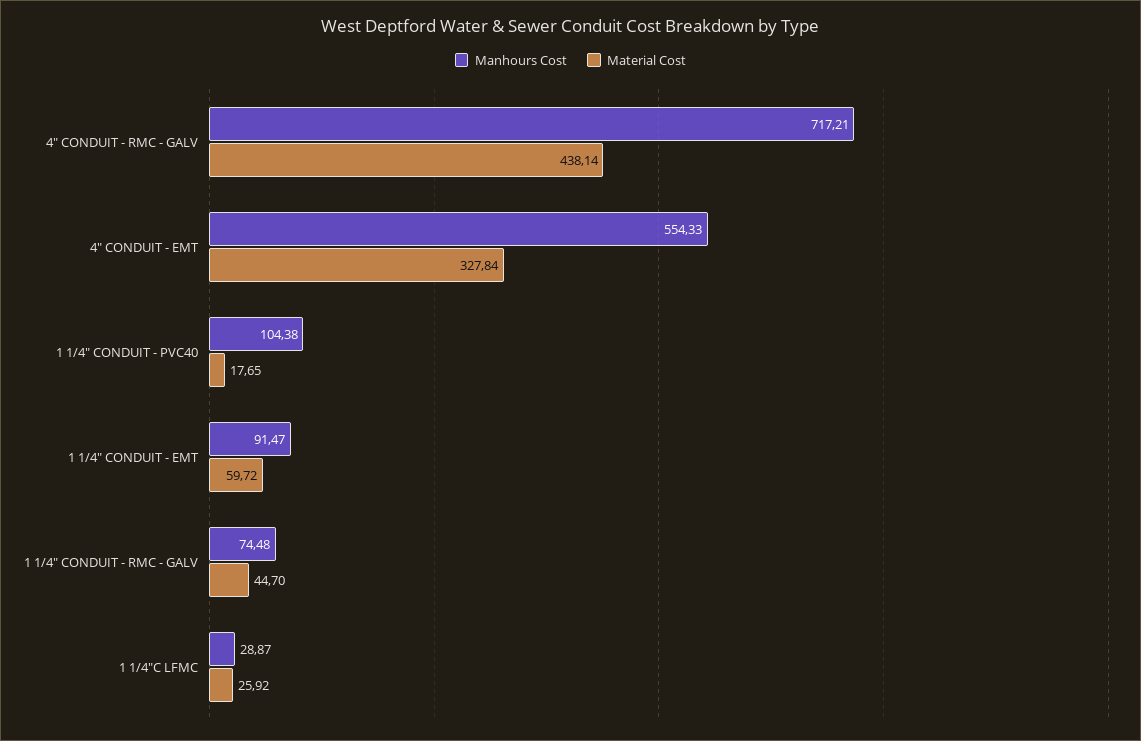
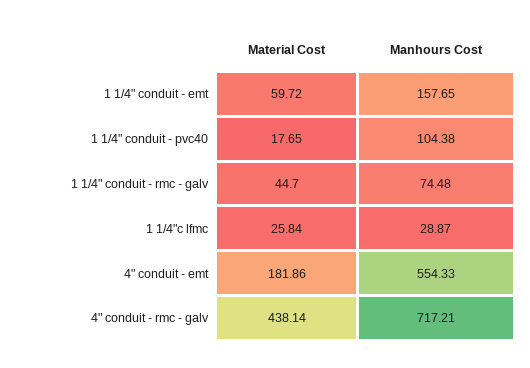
Material Cost, 4" CONDUIT - EMT: 327.84 -> 181.86
Manhours Cost, 1 1/4" CONDUIT - EMT: 91.47 -> 157.65
Material Cost, 1 1/4"C LFMC: 25.92 -> 25.84

